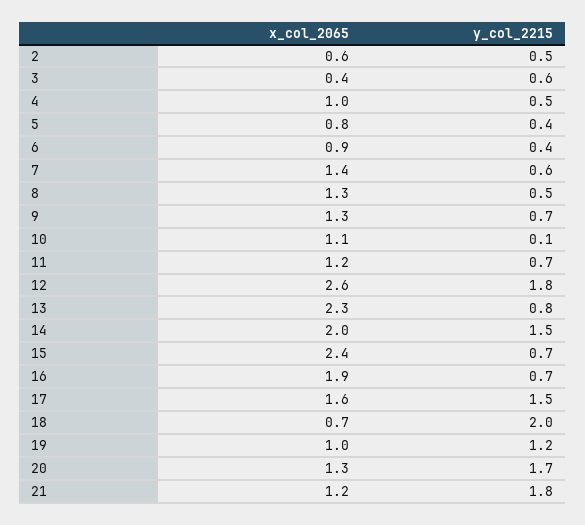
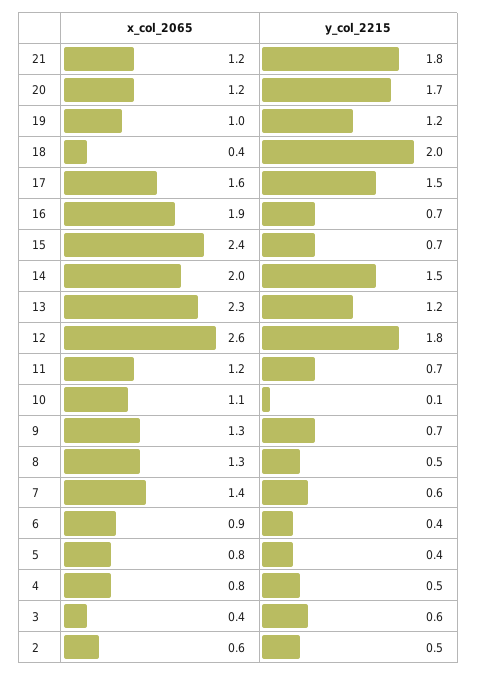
x_col_2065, 4: 1 -> 0.8
y_col_2215, 13: 0.8 -> 1.2
x_col_2065, 18: 0.7 -> 0.4
x_col_2065, 20: 1.3 -> 1.2

